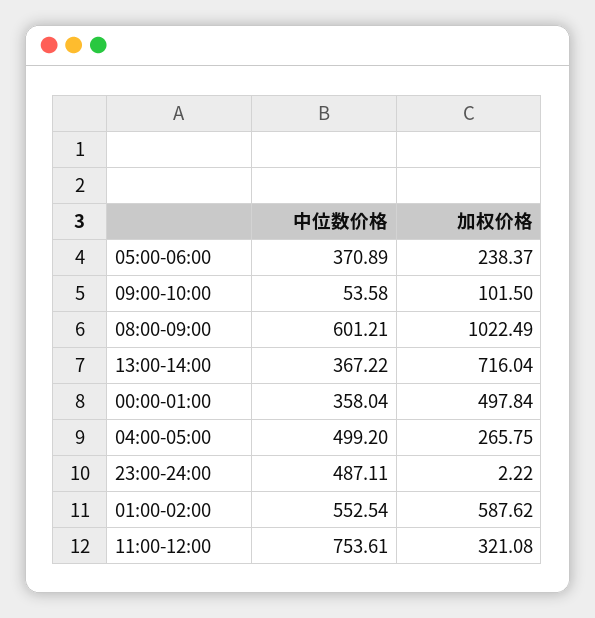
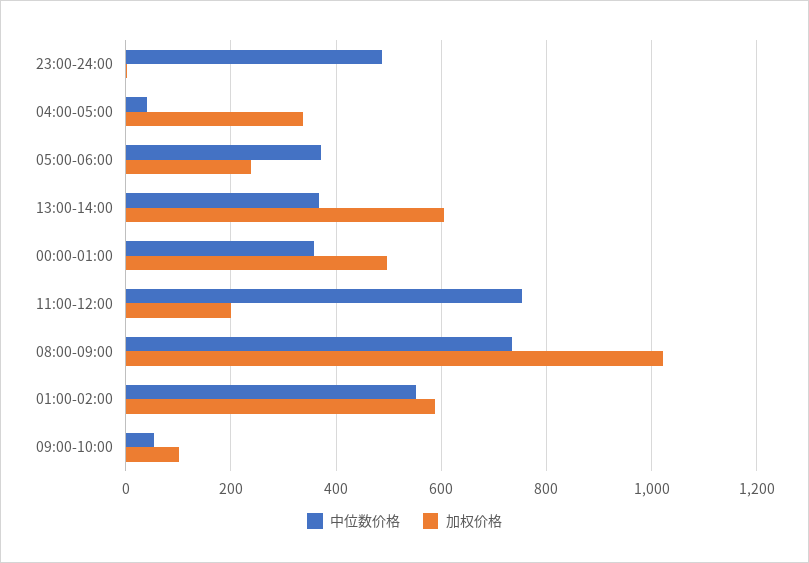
中位数价格, 08:00-09:00: 601.21 -> 740
加权价格, 13:00-14:00: 716.04 -> 600
中位数价格, 04:00-05:00: 499.2 -> 40
加权价格, 04:00-05:00: 265.75 -> 340
加权价格, 11:00-12:00: 321.08 -> 200

